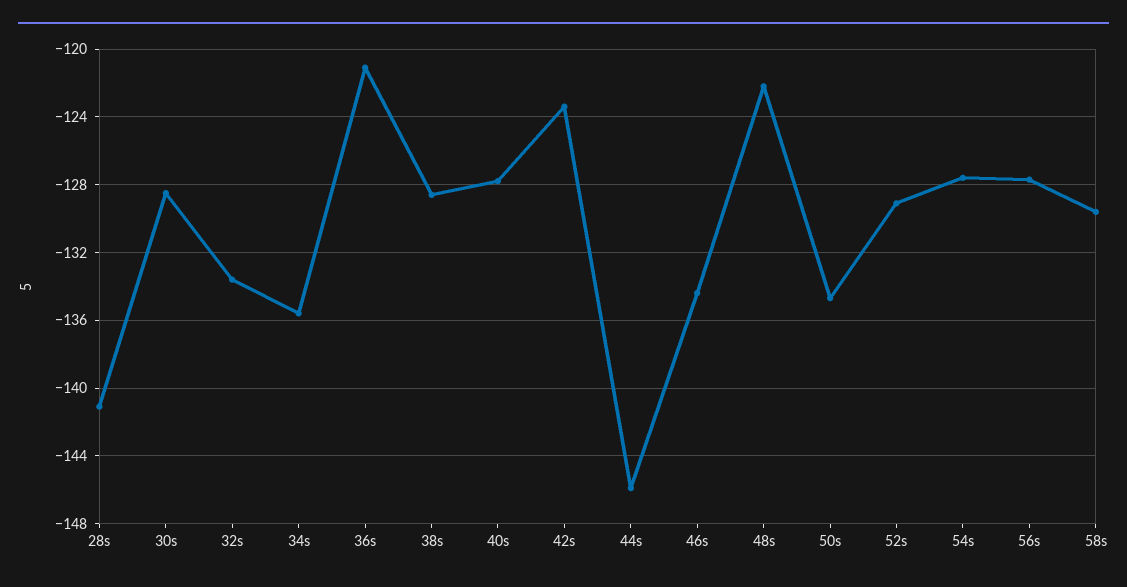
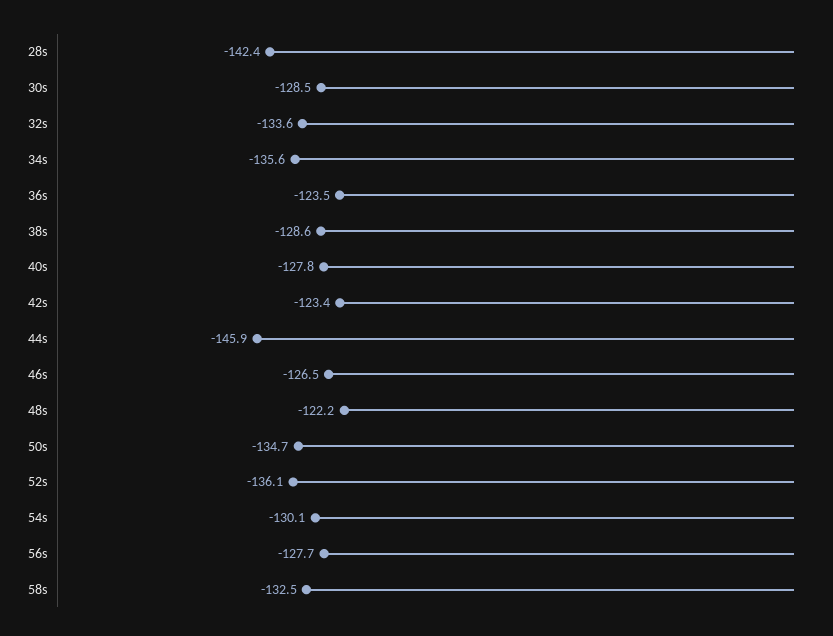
28s: -141 -> -142.4
36s: -121 -> -123.5
46s: -134.5 -> -126.5
52s: -129 -> -136.1
54s: -127.5 -> -130.1
58s: -129.5 -> -132.5

